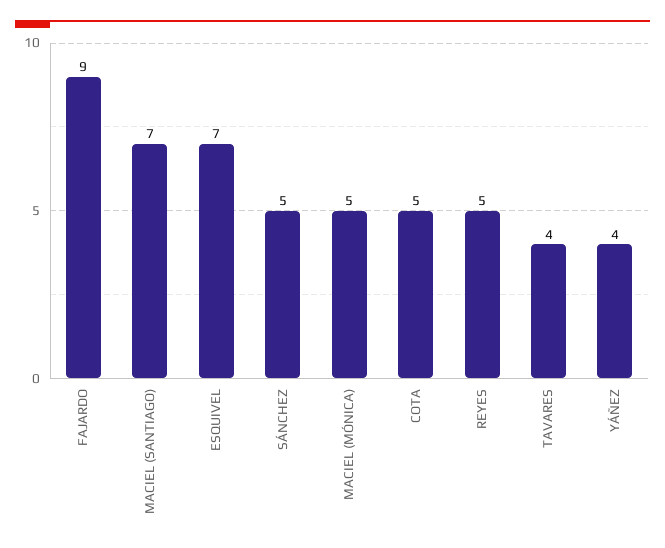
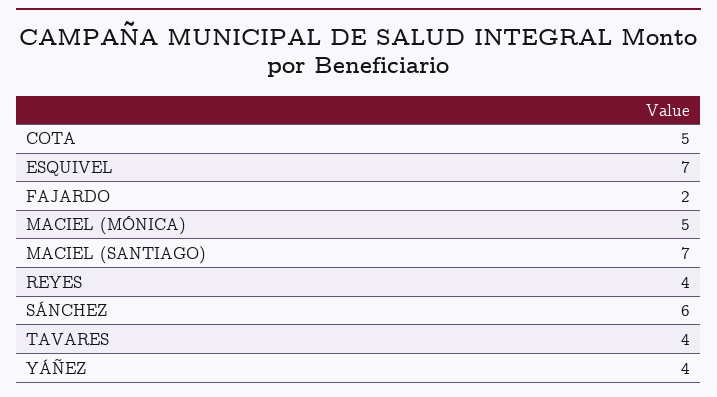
FAJARDO: 9 -> 2
SÁNCHEZ: 5 -> 6
REYES: 5 -> 4

